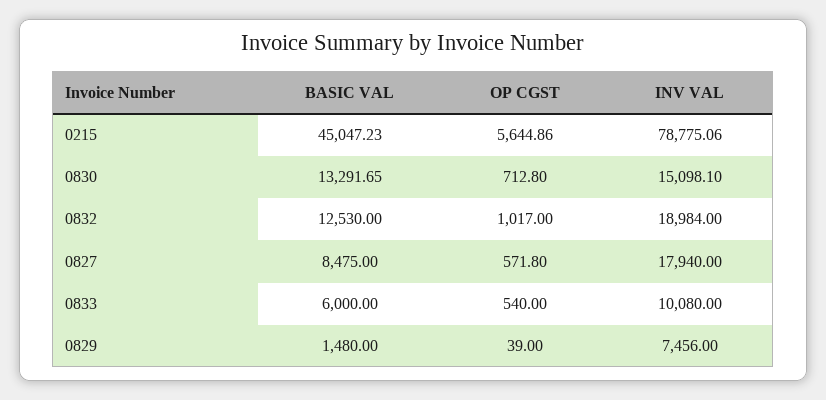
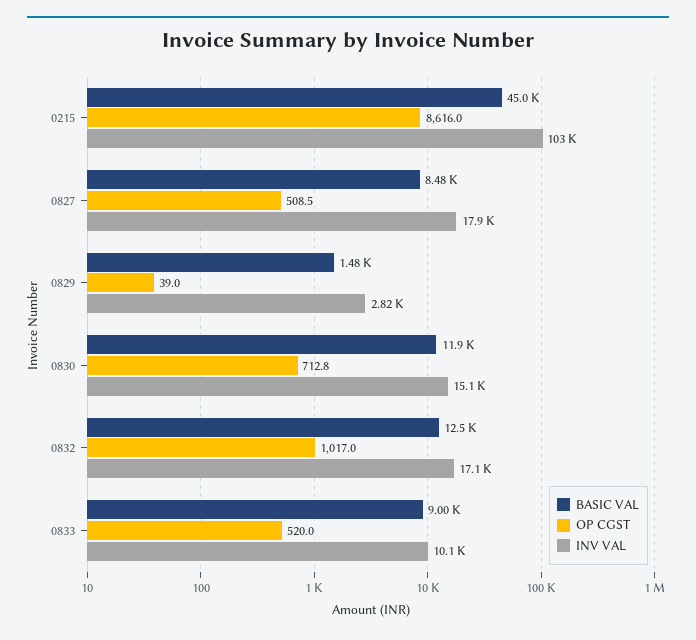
OP CGST, 0215: 5644.86 -> 8616
INV VAL, 0215: 78775.06 -> 103000
BASIC VAL, 0830: 13291.65 -> 11900
INV VAL, 0832: 18984 -> 17100
OP CGST, 0827: 571.8 -> 508.5
BASIC VAL, 0833: 6000 -> 9000
OP CGST, 0833: 540 -> 520
INV VAL, 0829: 7456 -> 2820

